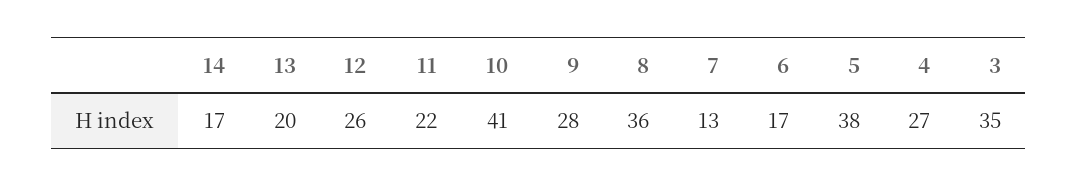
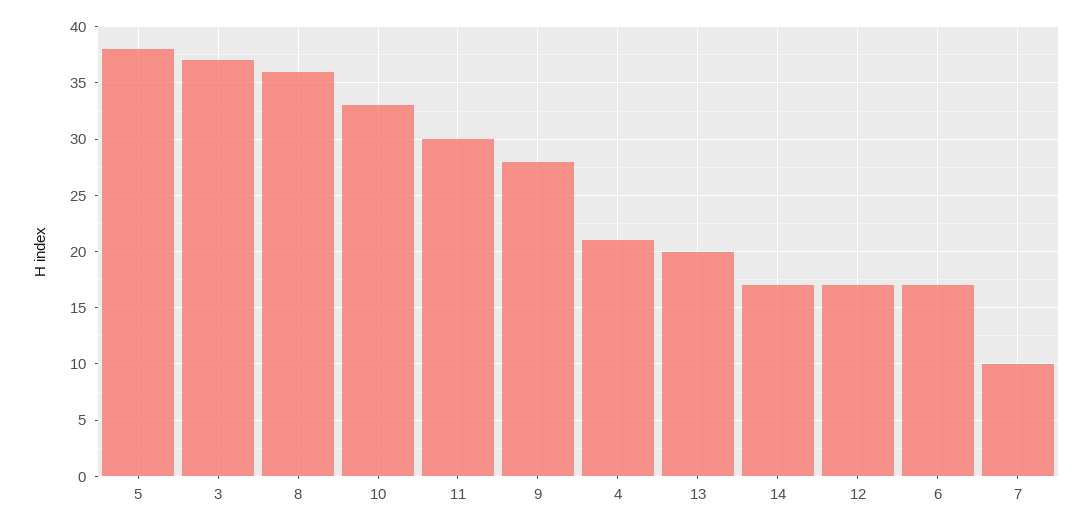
12: 26 -> 17
11: 22 -> 30
10: 41 -> 33
7: 13 -> 10
4: 27 -> 21
3: 35 -> 37

